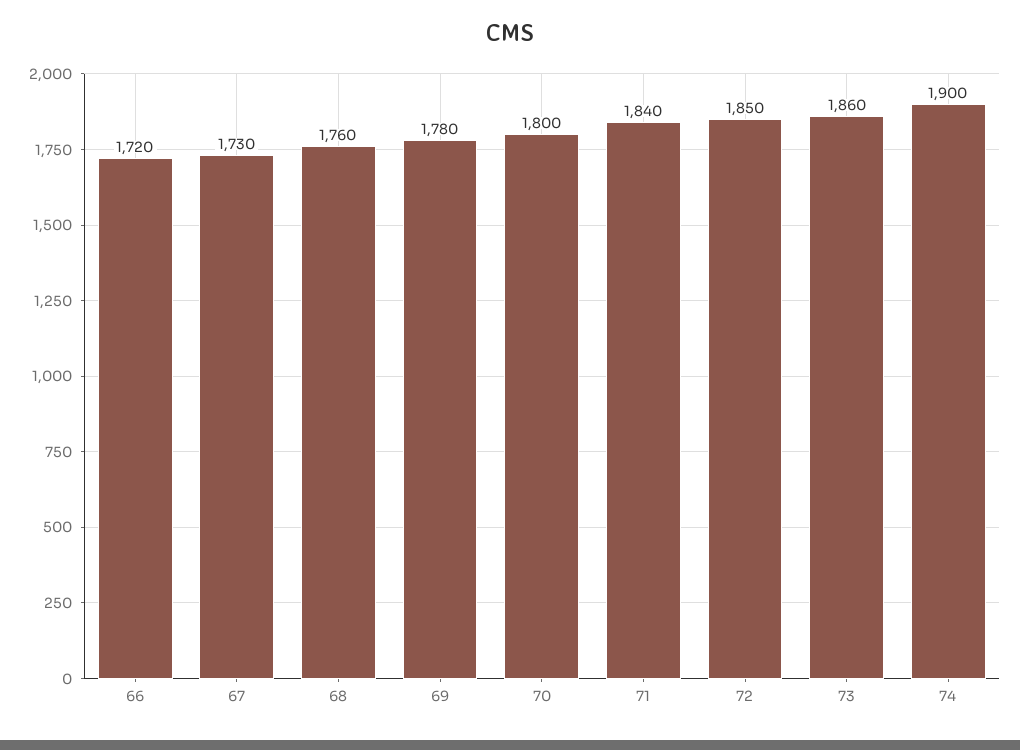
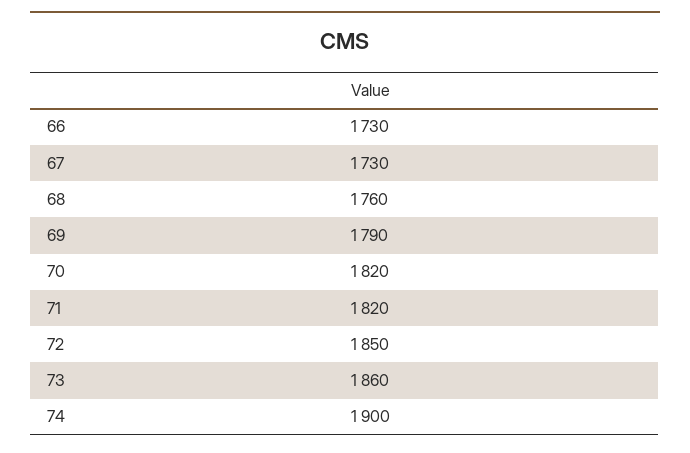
66: 1720 -> 1730
69: 1780 -> 1790
70: 1800 -> 1820
71: 1840 -> 1820

